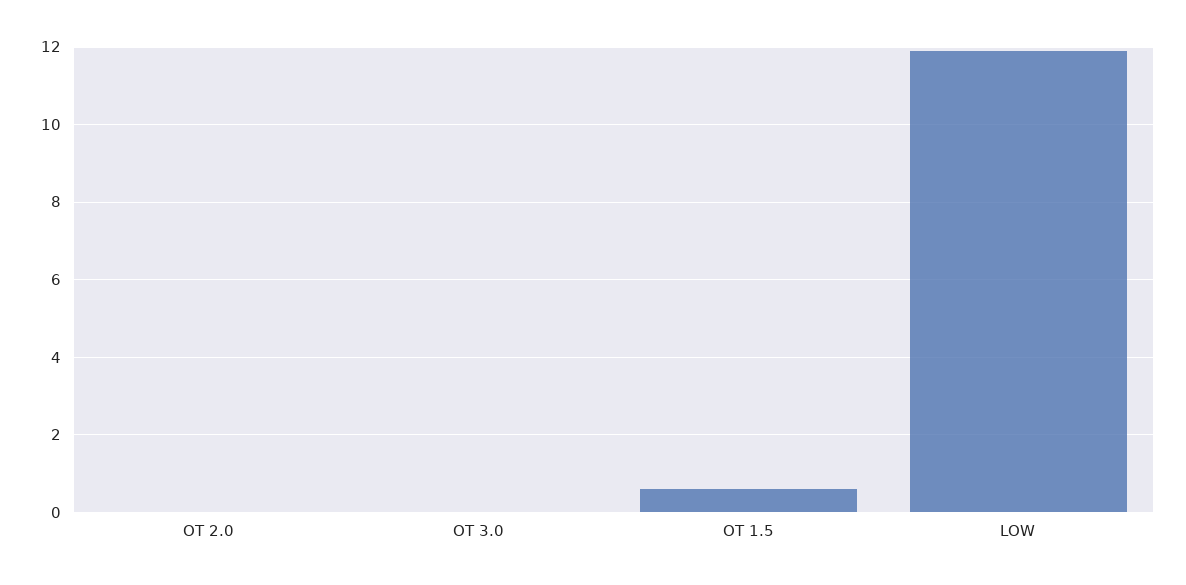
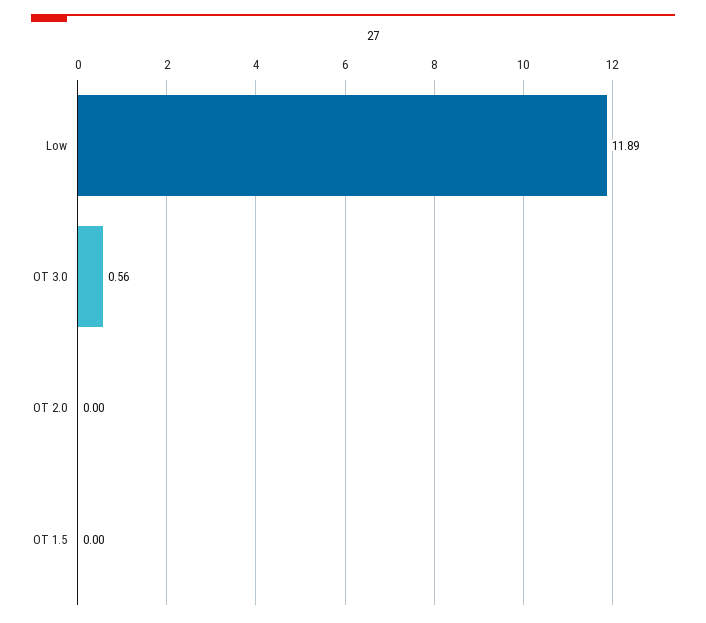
OT 3.0: 0 -> 0.56
OT 1.5: 0.6 -> 0

